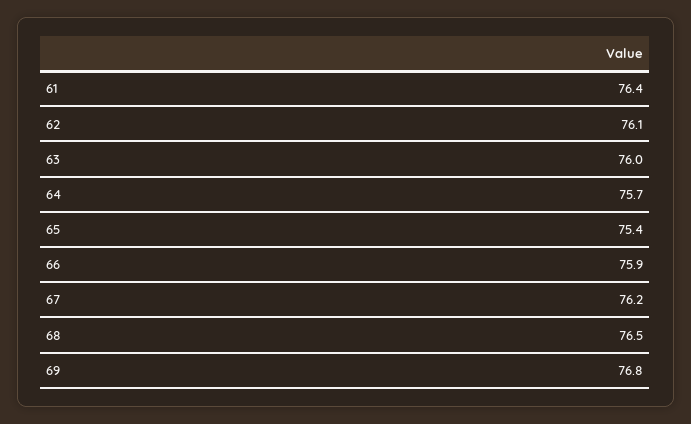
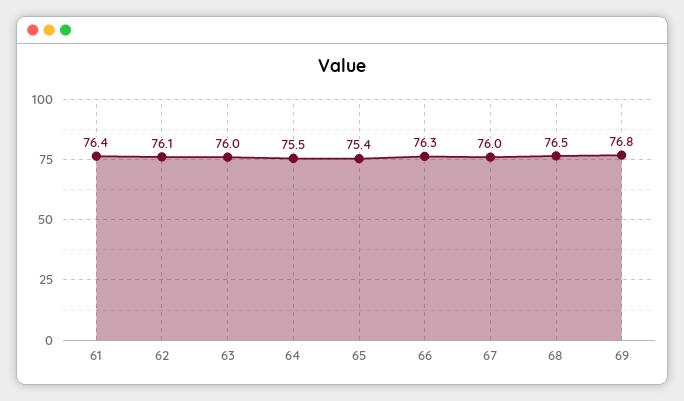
64: 75.7 -> 75.5
66: 75.9 -> 76.3
67: 76.2 -> 76

